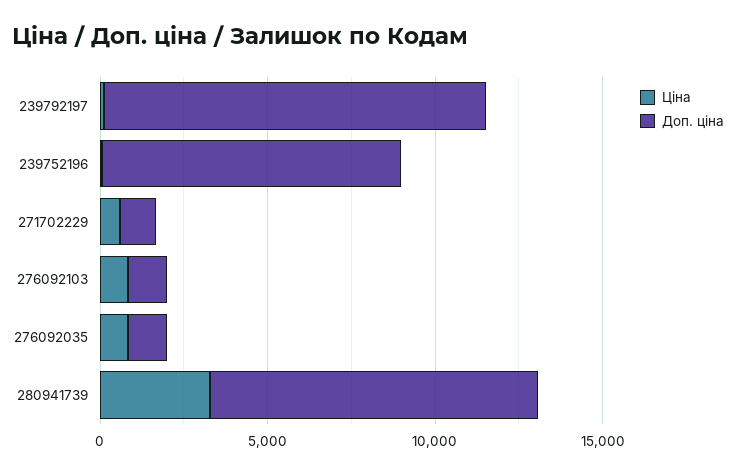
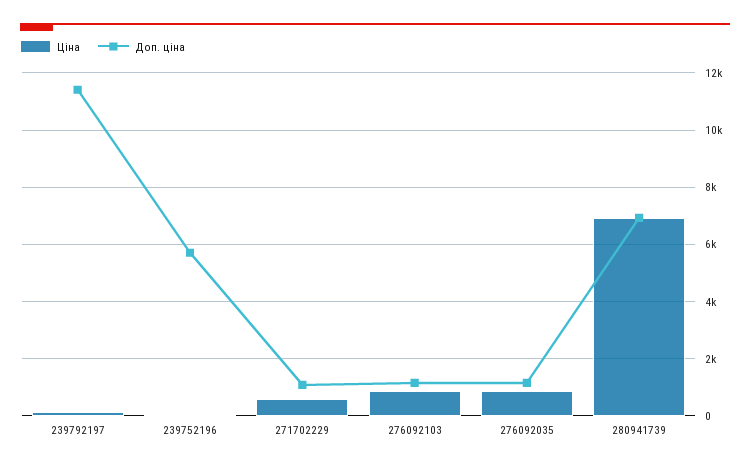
Доп. ціна, 239752196: 9000 -> 5750
Ціна, 280941739: 3000 -> 7000
Доп. ціна, 280941739: 10000 -> 7000

